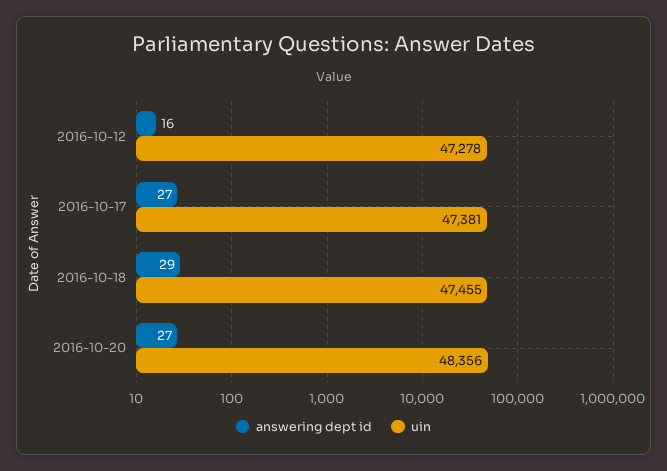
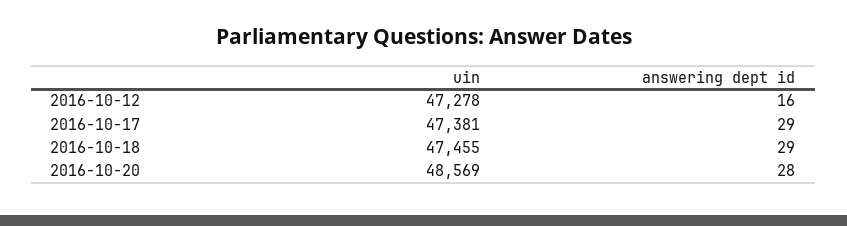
answering dept id, 2016-10-17: 27 -> 29
answering dept id, 2016-10-20: 27 -> 28
uin, 2016-10-20: 48356 -> 48569

